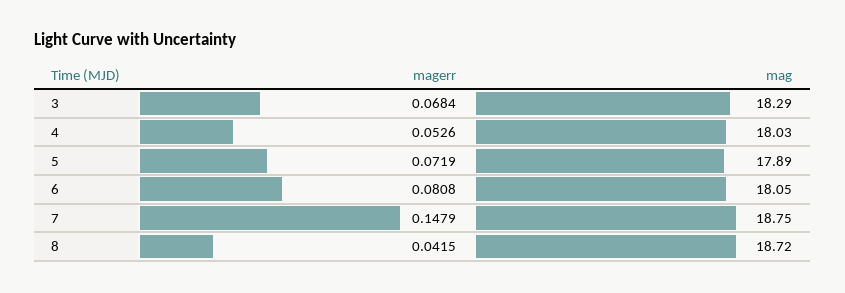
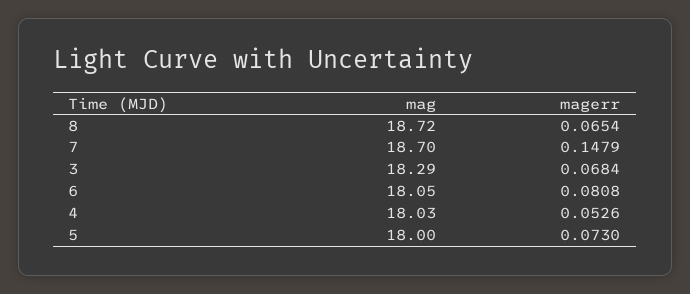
magerr, 5: 0.0719 -> 0.073
mag, 5: 17.89 -> 18
mag, 7: 18.75 -> 18.7
magerr, 8: 0.0415 -> 0.0654

